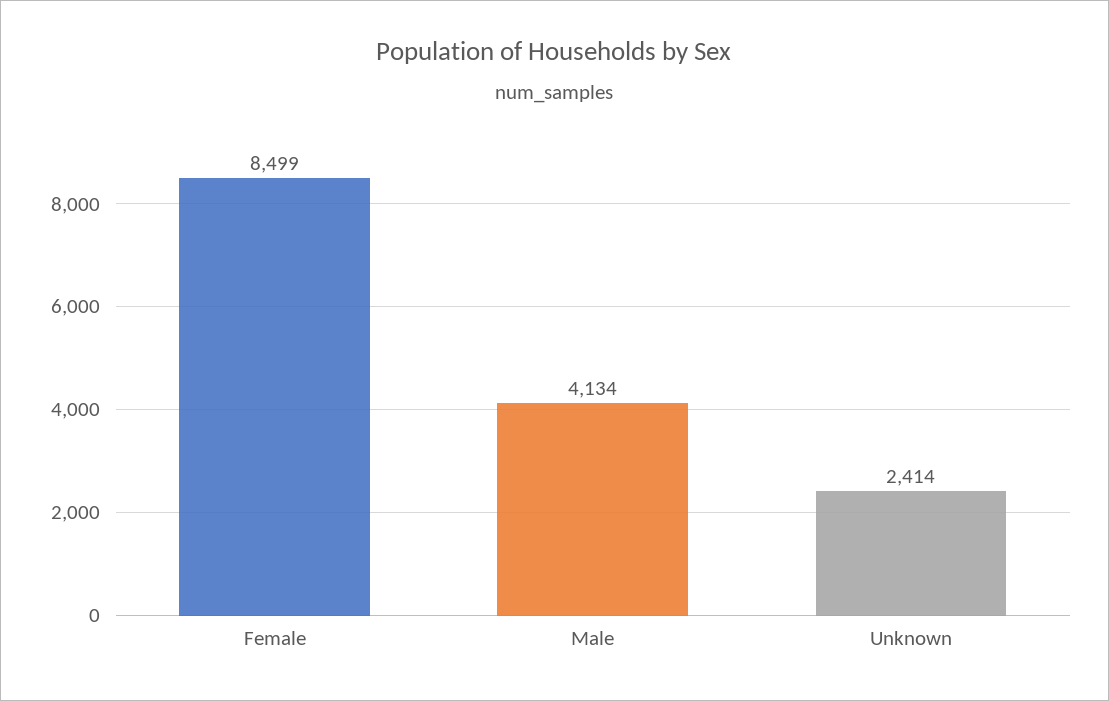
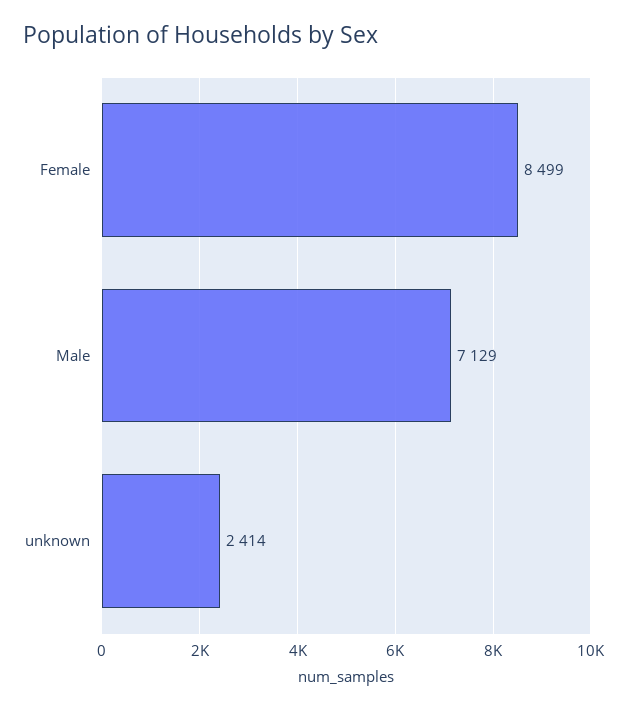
Male: 4134 -> 7129

